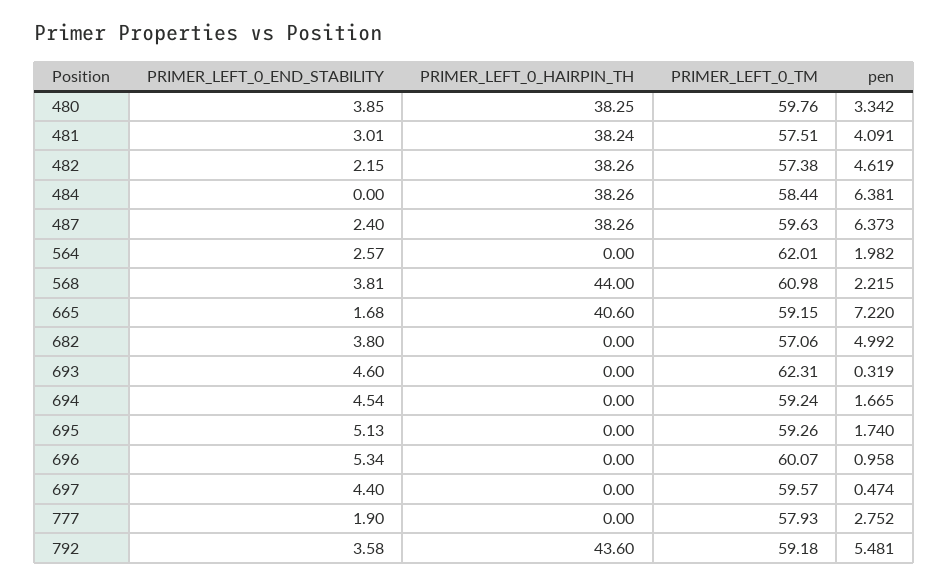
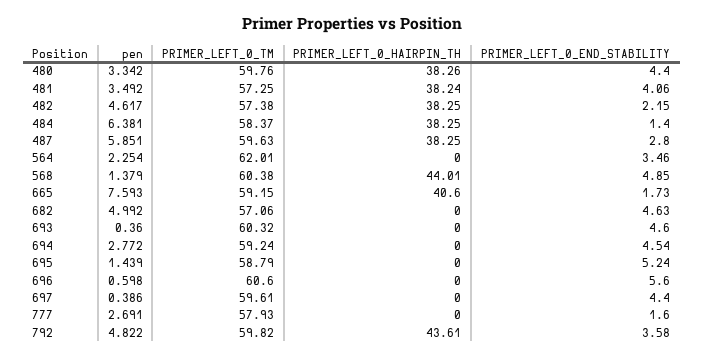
PRIMER_LEFT_0_END_STABILITY, 480: 3.85 -> 4.4
PRIMER_LEFT_0_HAIRPIN_TH, 480: 38.25 -> 38.26
PRIMER_LEFT_0_END_STABILITY, 481: 3.01 -> 4.06
PRIMER_LEFT_0_TM, 481: 57.51 -> 57.25
pen, 481: 4.091 -> 3.492
PRIMER_LEFT_0_HAIRPIN_TH, 482: 38.26 -> 38.25
pen, 482: 4.619 -> 4.617
PRIMER_LEFT_0_END_STABILITY, 484: 0 -> 1.4
PRIMER_LEFT_0_HAIRPIN_TH, 484: 38.26 -> 38.25
PRIMER_LEFT_0_TM, 484: 58.44 -> 58.37
PRIMER_LEFT_0_END_STABILITY, 487: 2.4 -> 2.8
PRIMER_LEFT_0_HAIRPIN_TH, 487: 38.26 -> 38.25
pen, 487: 6.373 -> 5.851
PRIMER_LEFT_0_END_STABILITY, 564: 2.57 -> 3.46
pen, 564: 1.982 -> 2.254
PRIMER_LEFT_0_END_STABILITY, 568: 3.81 -> 4.85
PRIMER_LEFT_0_HAIRPIN_TH, 568: 44 -> 44.01
PRIMER_LEFT_0_TM, 568: 60.98 -> 60.38
pen, 568: 2.215 -> 1.379
PRIMER_LEFT_0_END_STABILITY, 665: 1.68 -> 1.73
pen, 665: 7.22 -> 7.593
PRIMER_LEFT_0_END_STABILITY, 682: 3.8 -> 4.63
PRIMER_LEFT_0_TM, 693: 62.31 -> 60.32
pen, 693: 0.319 -> 0.36
pen, 694: 1.665 -> 2.772
PRIMER_LEFT_0_END_STABILITY, 695: 5.13 -> 5.24
PRIMER_LEFT_0_TM, 695: 59.26 -> 58.79
pen, 695: 1.74 -> 1.439
PRIMER_LEFT_0_END_STABILITY, 696: 5.34 -> 5.6
PRIMER_LEFT_0_TM, 696: 60.07 -> 60.6
pen, 696: 0.958 -> 0.598
PRIMER_LEFT_0_TM, 697: 59.57 -> 59.61
pen, 697: 0.474 -> 0.386
PRIMER_LEFT_0_END_STABILITY, 777: 1.9 -> 1.6
pen, 777: 2.752 -> 2.691
PRIMER_LEFT_0_HAIRPIN_TH, 792: 43.6 -> 43.61
PRIMER_LEFT_0_TM, 792: 59.18 -> 59.82
pen, 792: 5.481 -> 4.822

